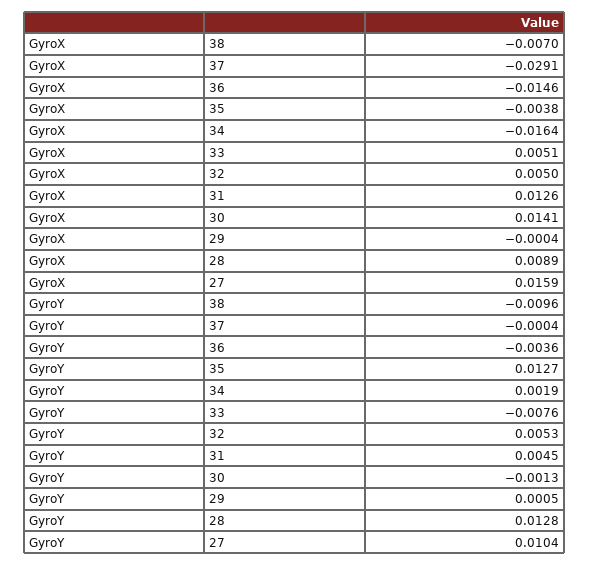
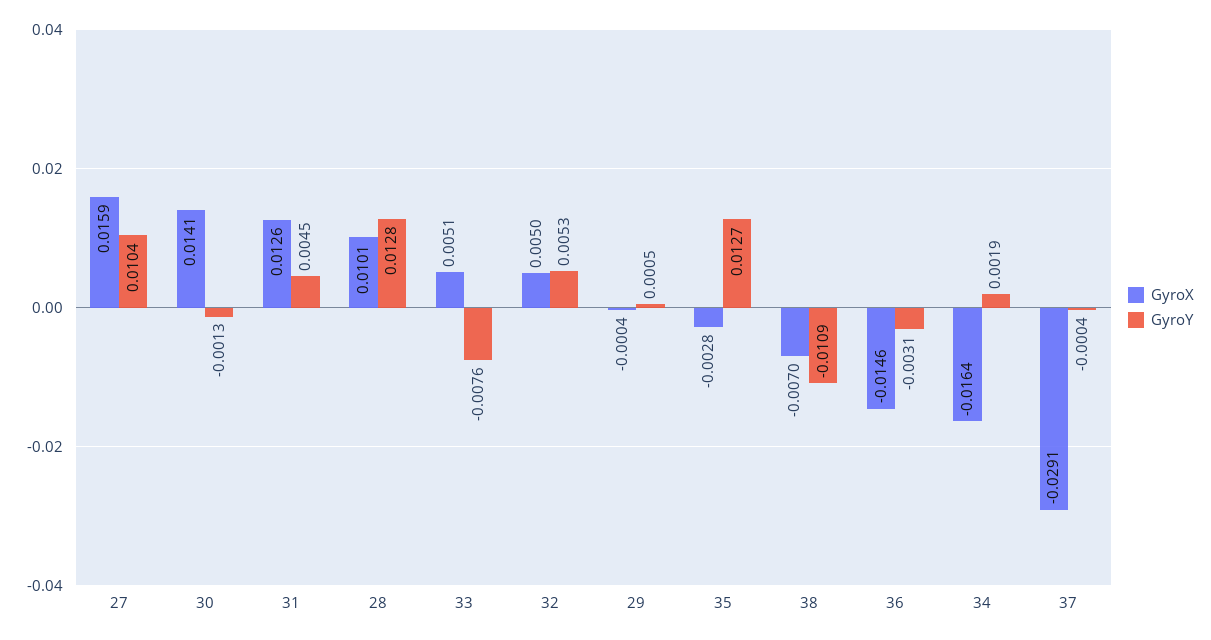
GyroX, 35: -0.0038 -> -0.0028
GyroX, 28: 0.0089 -> 0.0101
GyroY, 38: -0.0096 -> -0.0109
GyroY, 36: -0.0036 -> -0.0031

